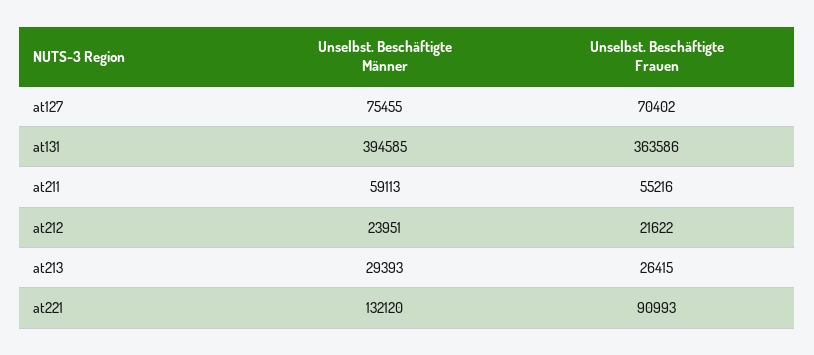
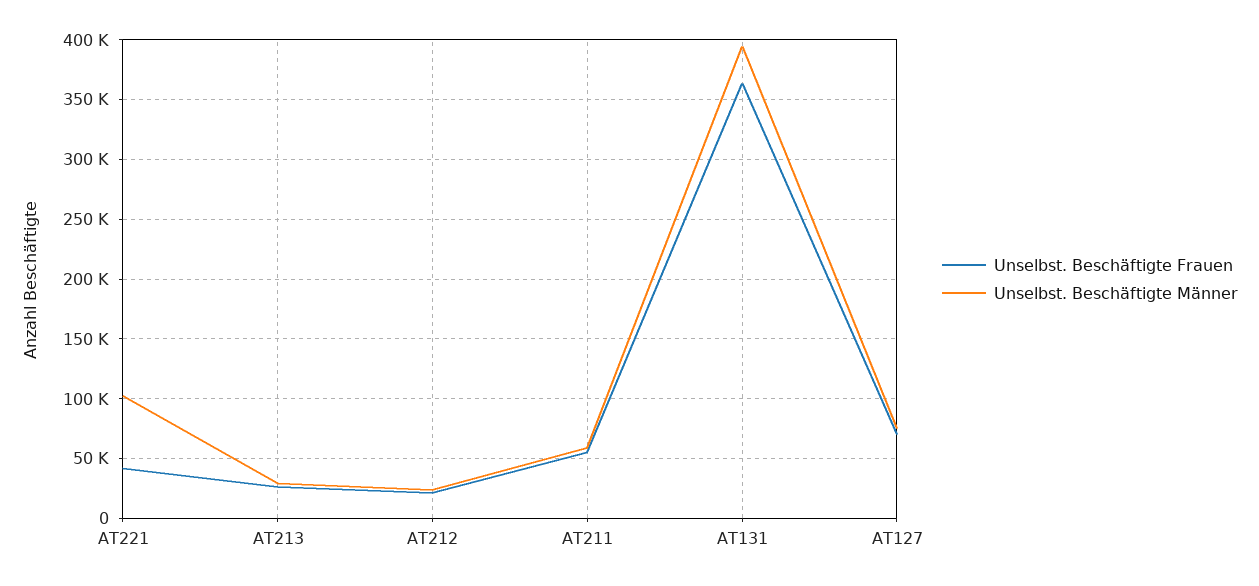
Unselbst. Beschäftigte Männer, at221: 132120 -> 100000
Unselbst. Beschäftigte Frauen, at221: 90993 -> 40000

